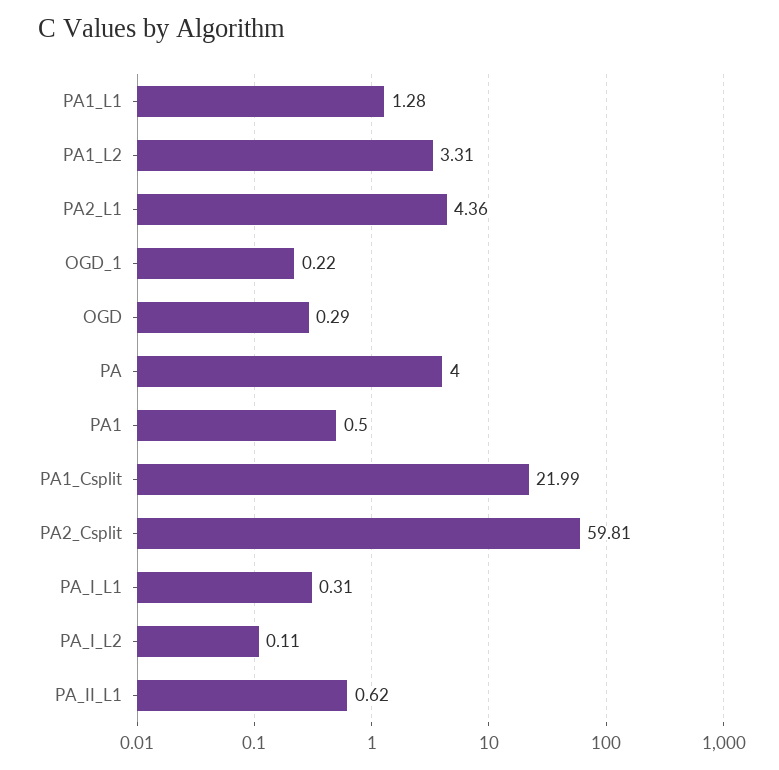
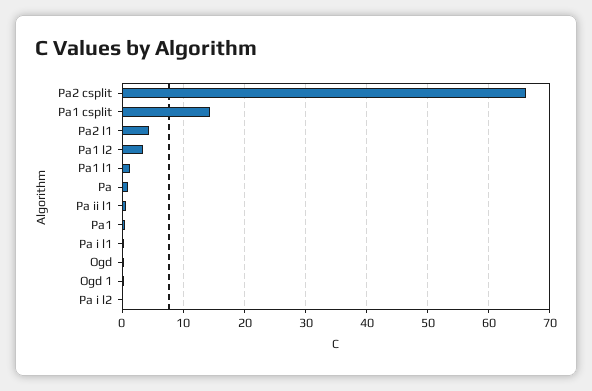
PA: 4 -> 1
PA1_Csplit: 21.99 -> 14
PA2_Csplit: 59.81 -> 66

